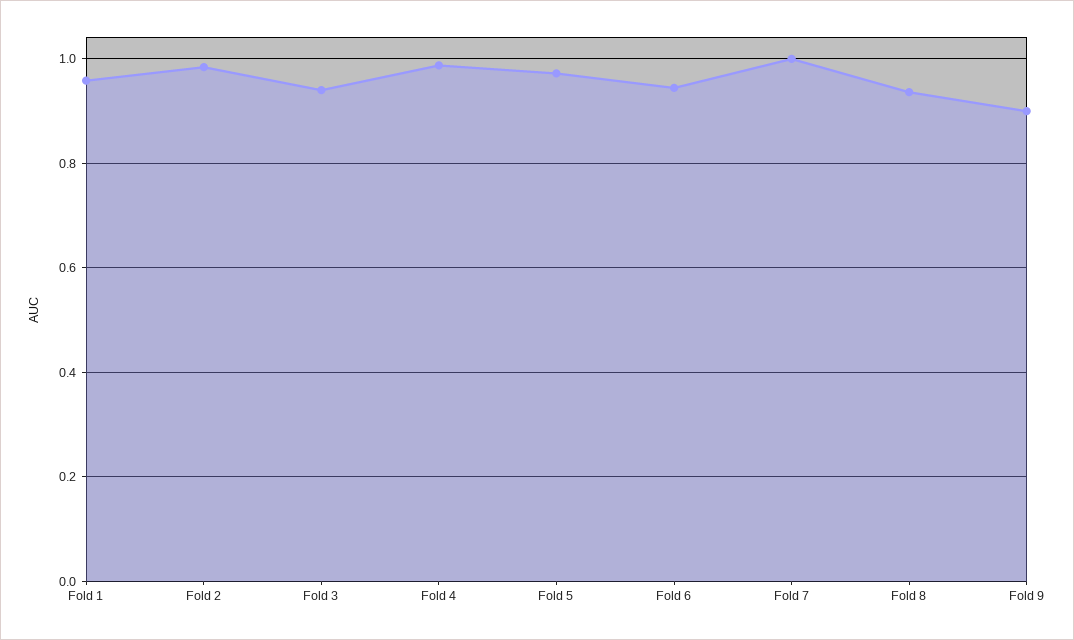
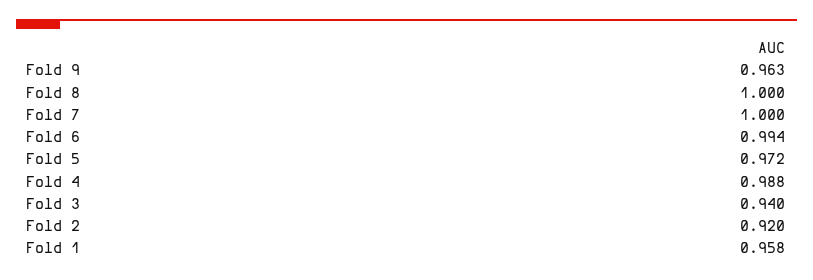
Fold 2: 0.98 -> 0.92
Fold 6: 0.94 -> 0.994
Fold 8: 0.94 -> 1
Fold 9: 0.9 -> 0.963

